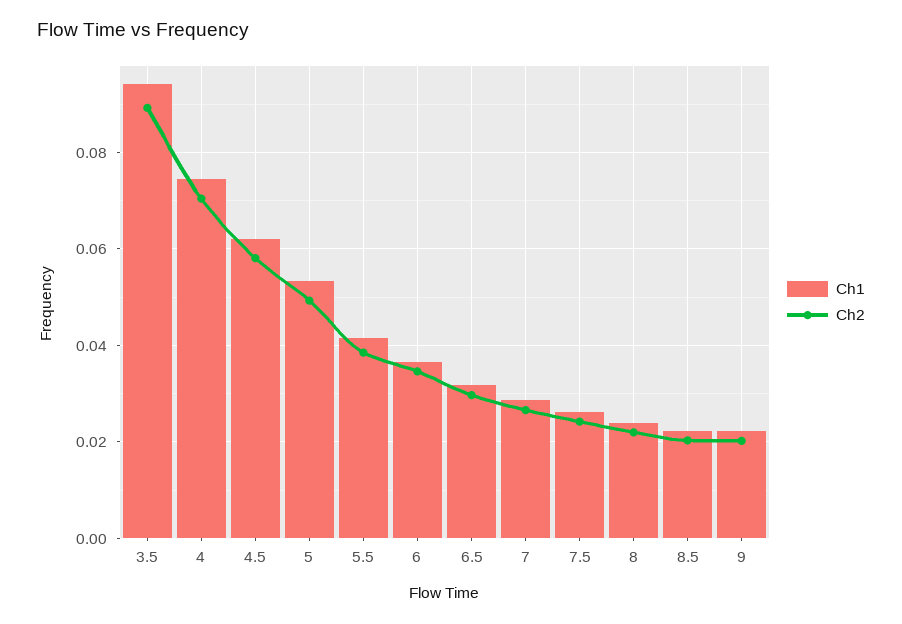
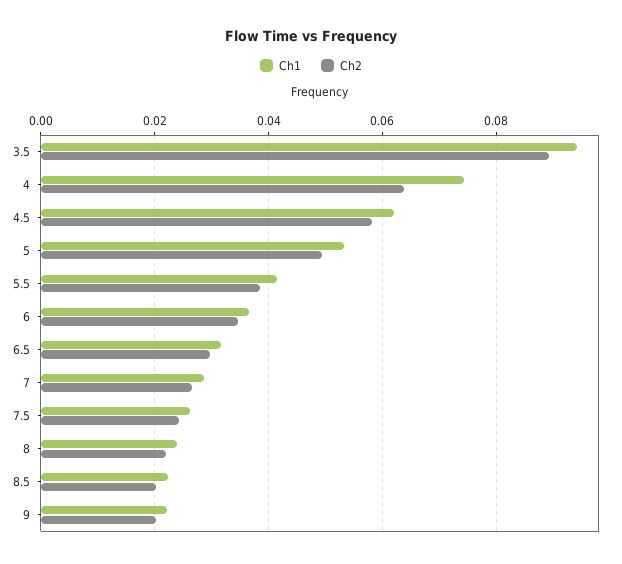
Ch2, 4: 0.07 -> 0.064

